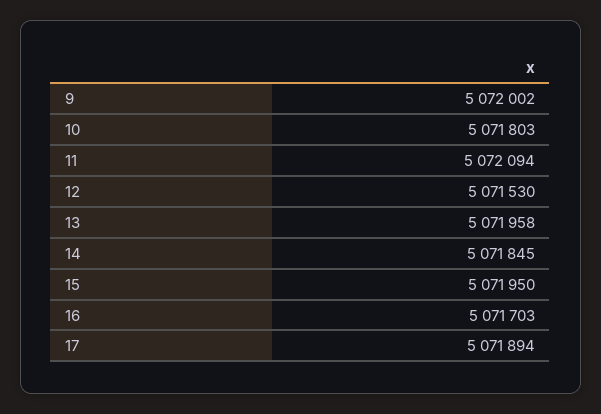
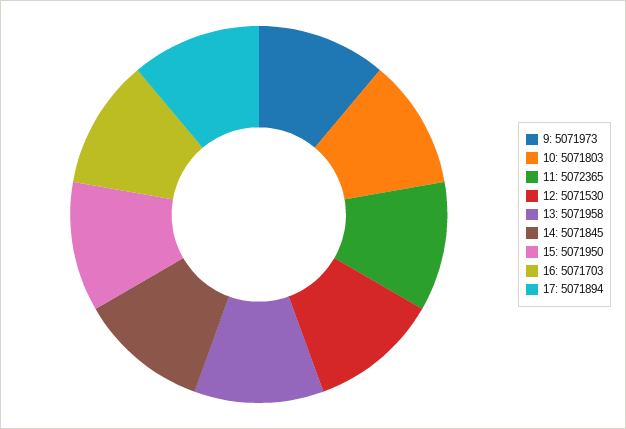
9: 5072002 -> 5071973
11: 5072094 -> 5072365

